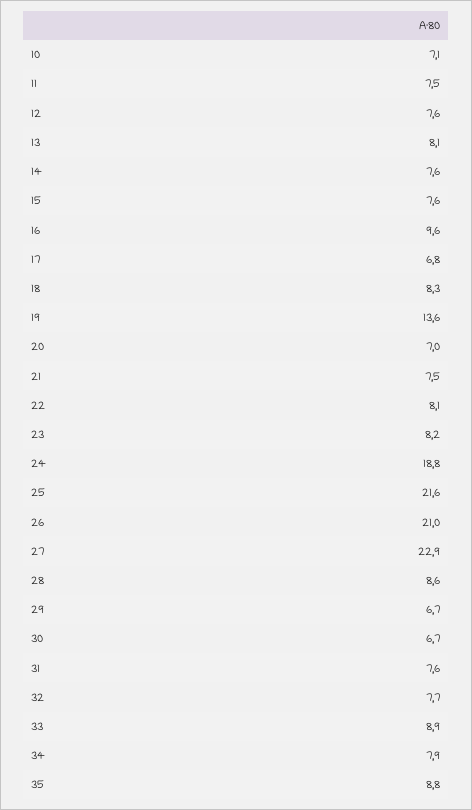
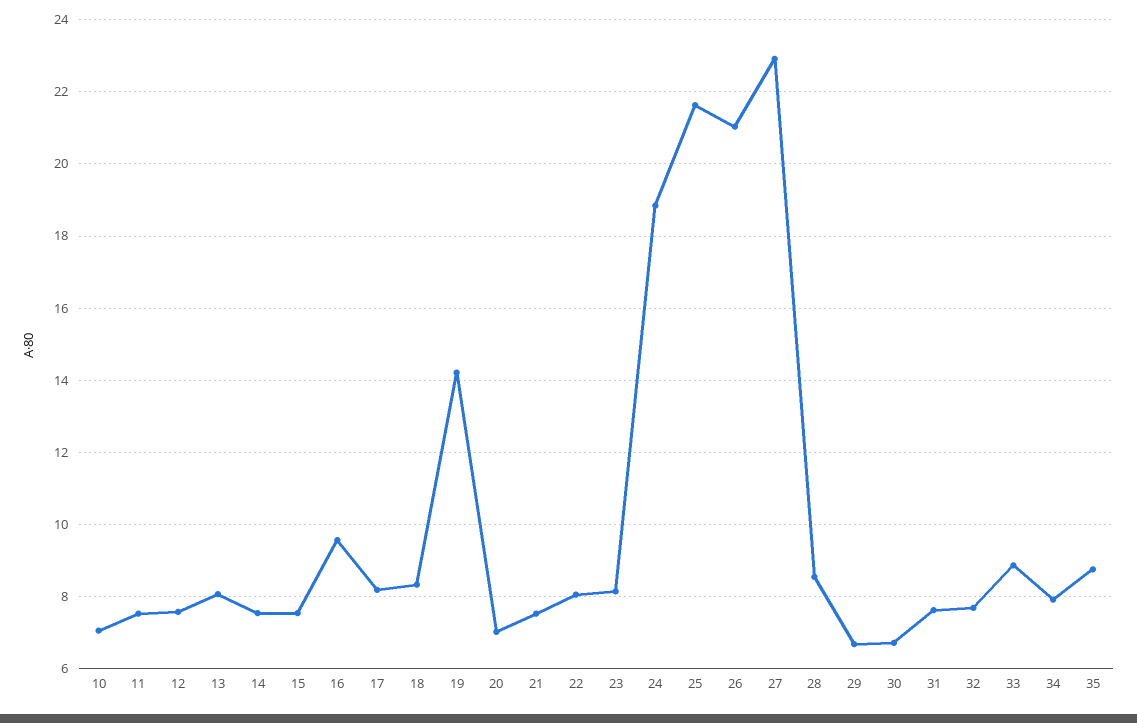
17: 6.8 -> 8.2
19: 13.6 -> 14.2

